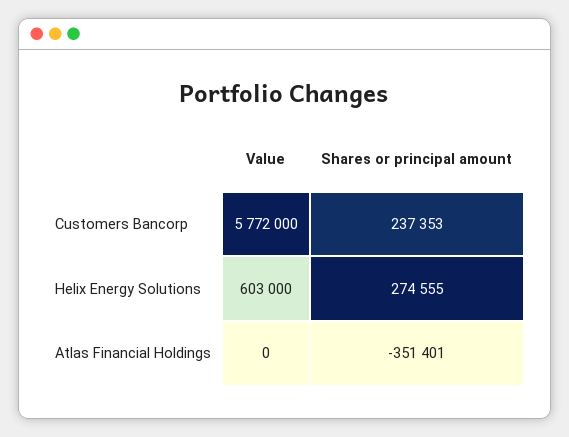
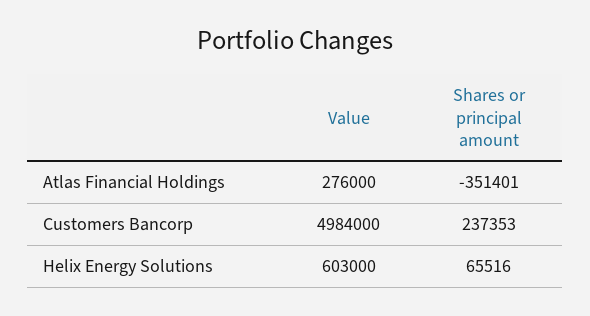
Value, Customers Bancorp: 5772000 -> 4984000
Shares or principal amount, Helix Energy Solutions: 274555 -> 65516
Value, Atlas Financial Holdings: 0 -> 276000

